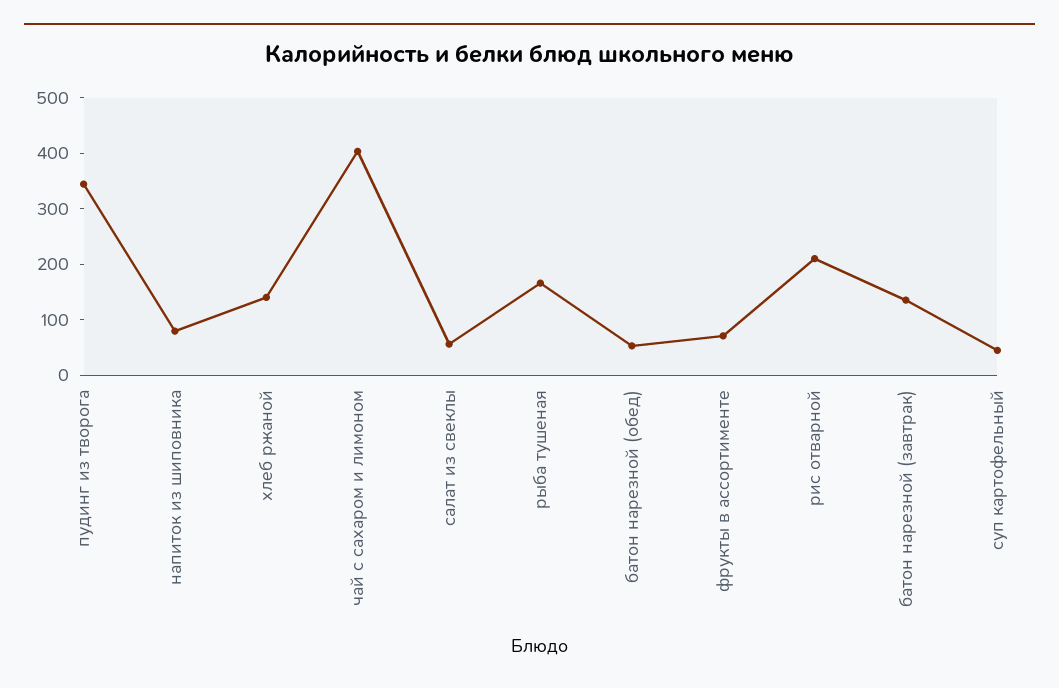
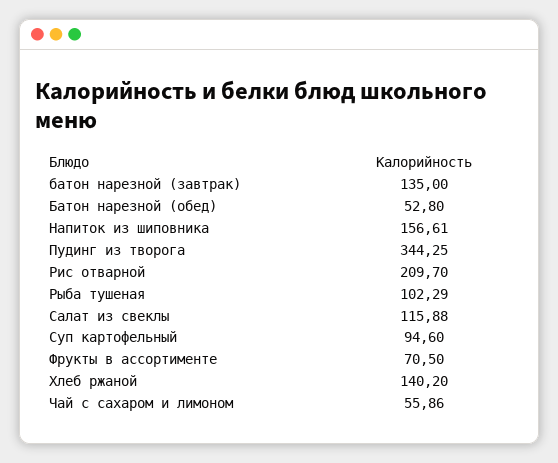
напиток из шиповника: 80 -> 156.61
чай с сахаром и лимоном: 400 -> 55.86
салат из свеклы: 60 -> 115.88
рыба тушеная: 160 -> 102.29
суп картофельный: 40 -> 94.6

